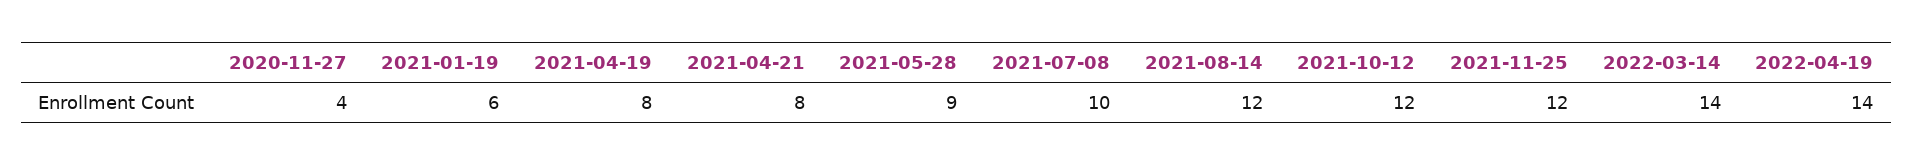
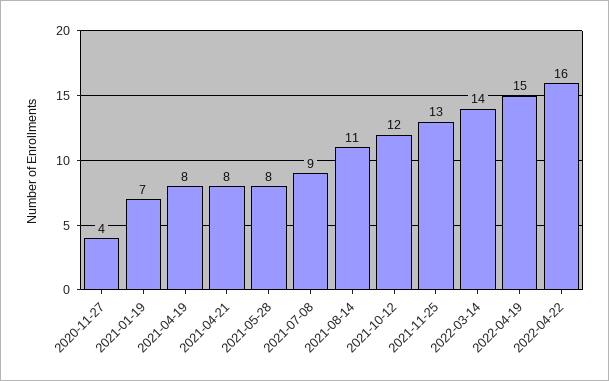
2021-01-19: 6 -> 7
2021-05-28: 9 -> 8
2021-07-08: 10 -> 9
2021-08-14: 12 -> 11
2021-11-25: 12 -> 13
2022-04-19: 14 -> 15
2022-04-22: none -> 16

